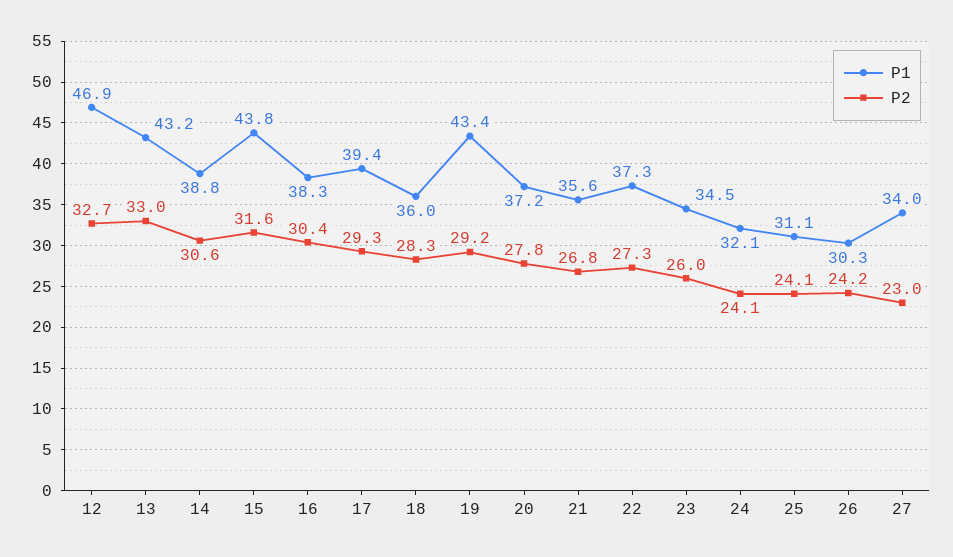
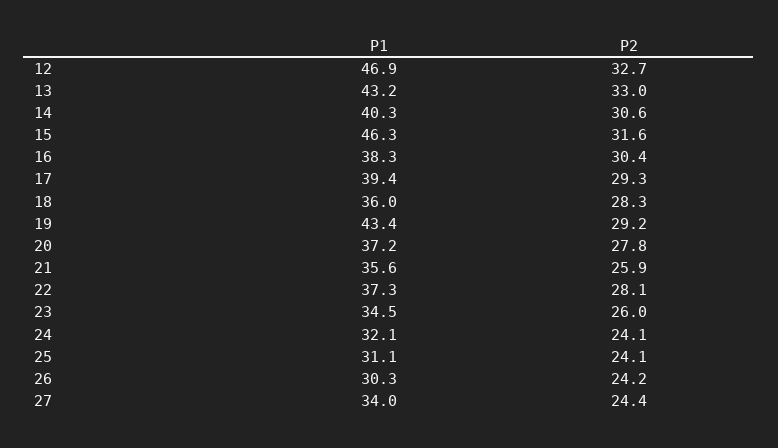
P1, 14: 38.8 -> 40.3
P1, 15: 43.8 -> 46.3
P2, 21: 26.8 -> 25.9
P2, 22: 27.3 -> 28.1
P2, 27: 23 -> 24.4

